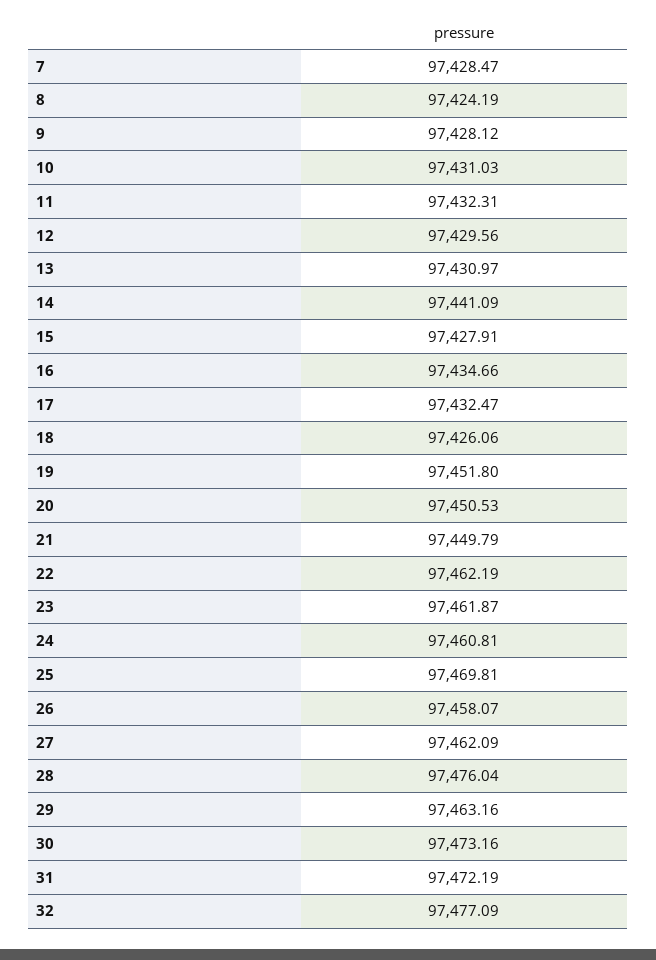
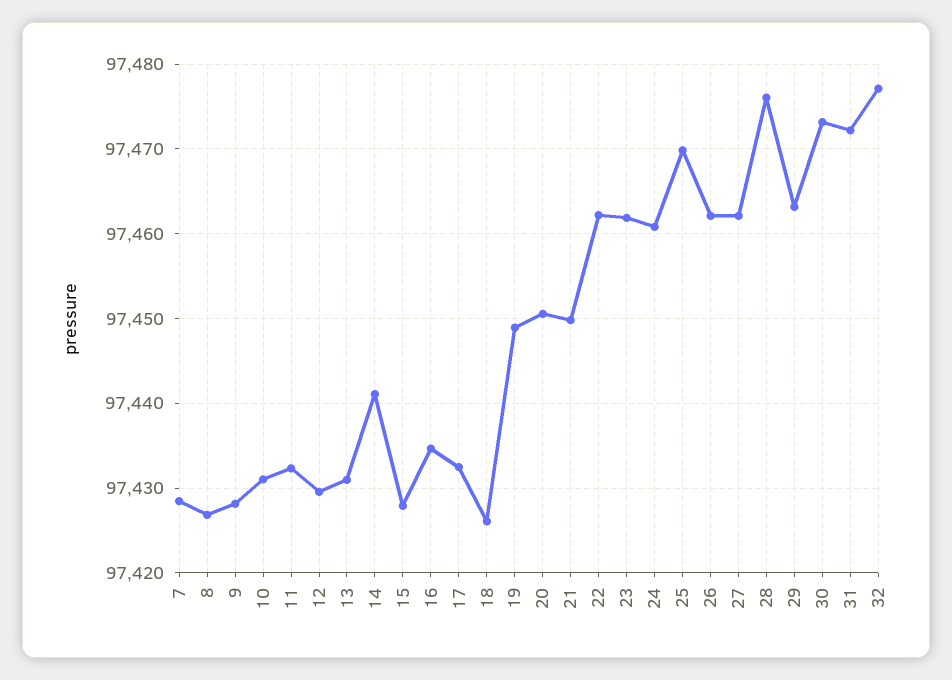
8: 97424.19 -> 97427
19: 97451.8 -> 97449
26: 97458.07 -> 97462

